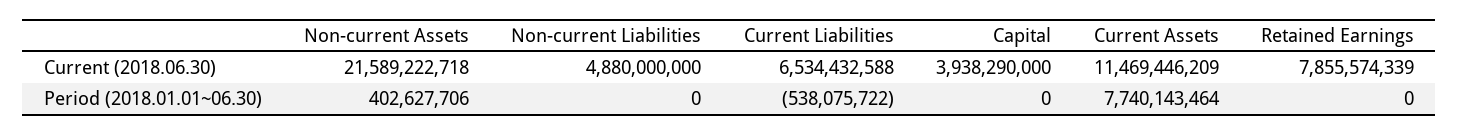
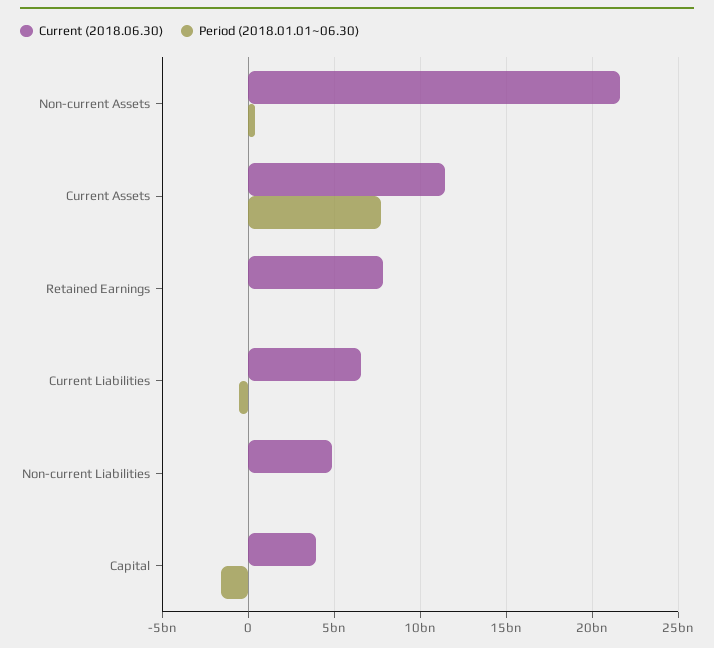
Period (2018.01.01~06.30), Capital: 0 -> -1500000000

